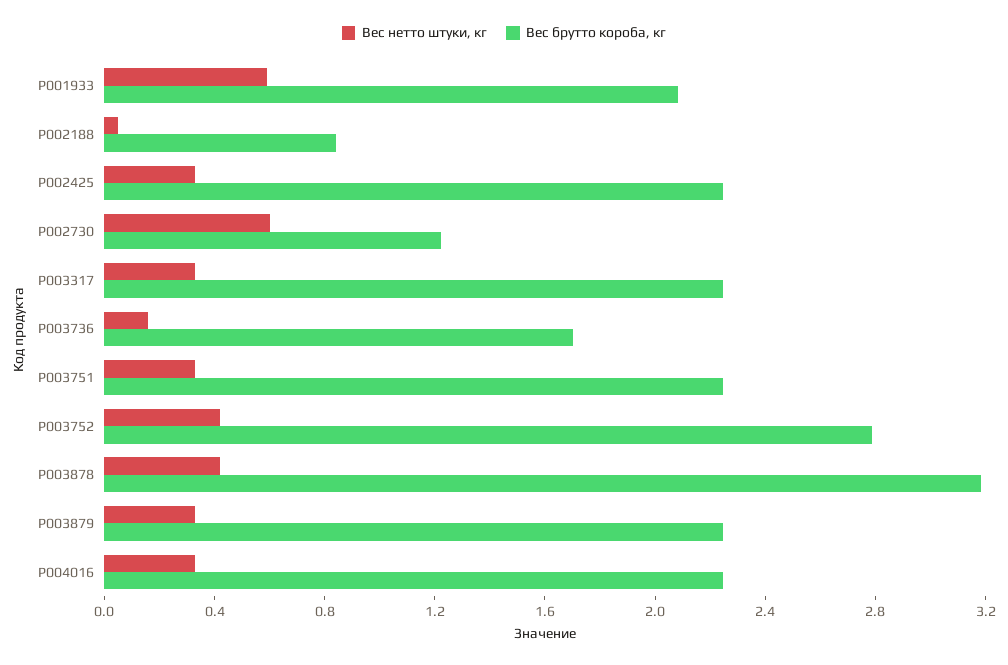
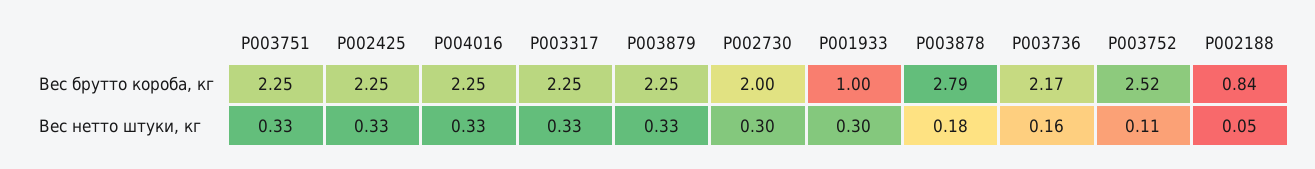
Вес нетто штуки, кг, P001933: 0.6 -> 0.3
Вес брутто короба, кг, P001933: 2.1 -> 1
Вес нетто штуки, кг, P002730: 0.6 -> 0.3
Вес брутто короба, кг, P002730: 1.2 -> 2
Вес брутто короба, кг, P003736: 1.7 -> 2.17
Вес нетто штуки, кг, P003752: 0.4 -> 0.11
Вес брутто короба, кг, P003752: 2.8 -> 2.52
Вес нетто штуки, кг, P003878: 0.4 -> 0.18
Вес брутто короба, кг, P003878: 3.2 -> 2.79

